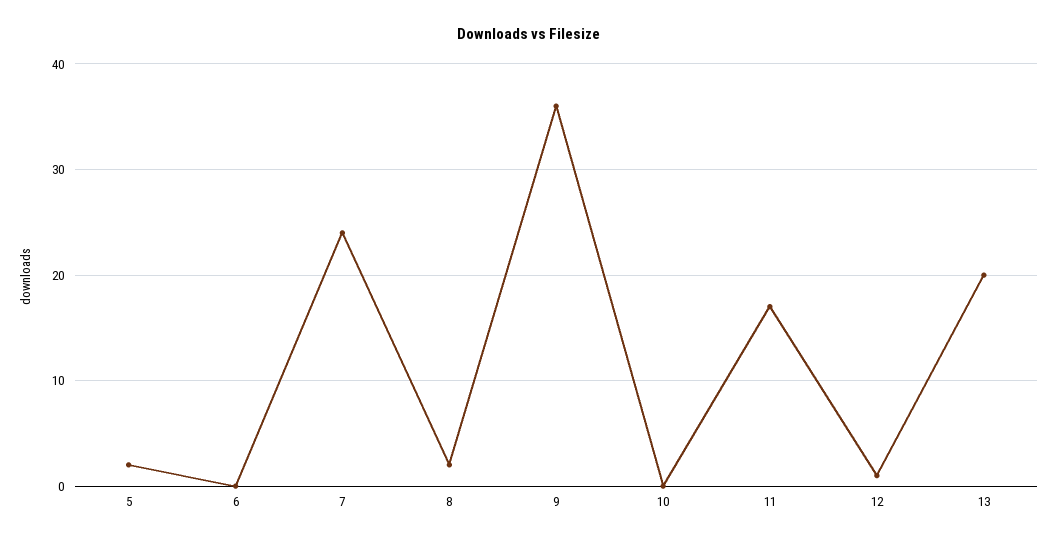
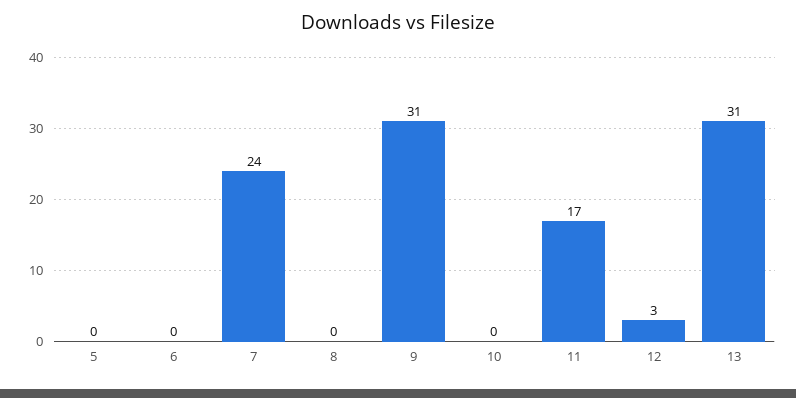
5: 2 -> 0
8: 2 -> 0
9: 36 -> 31
12: 1 -> 3
13: 20 -> 31

